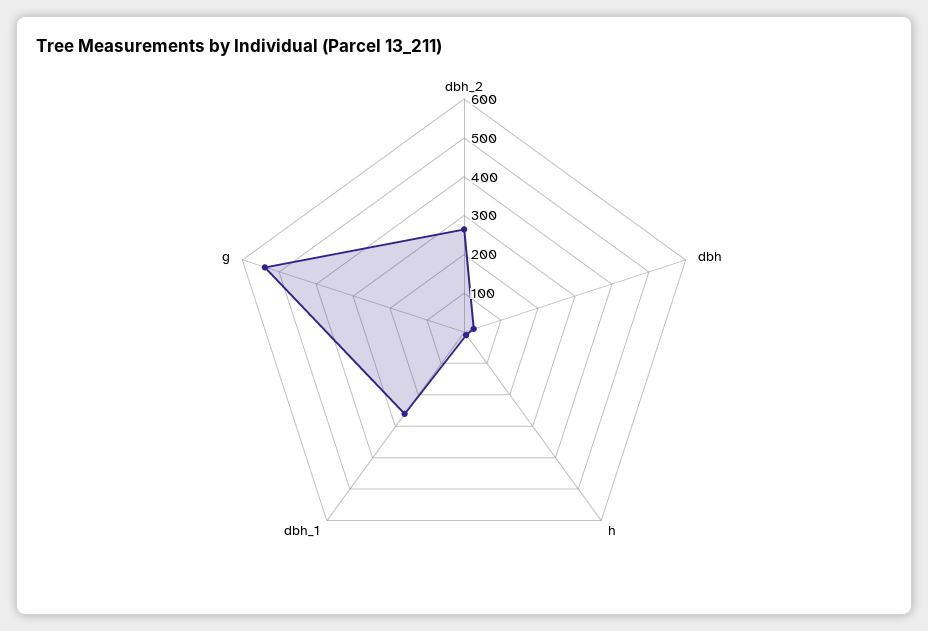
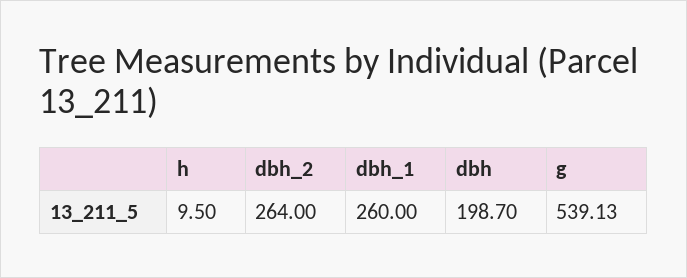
dbh: 25 -> 198.7

